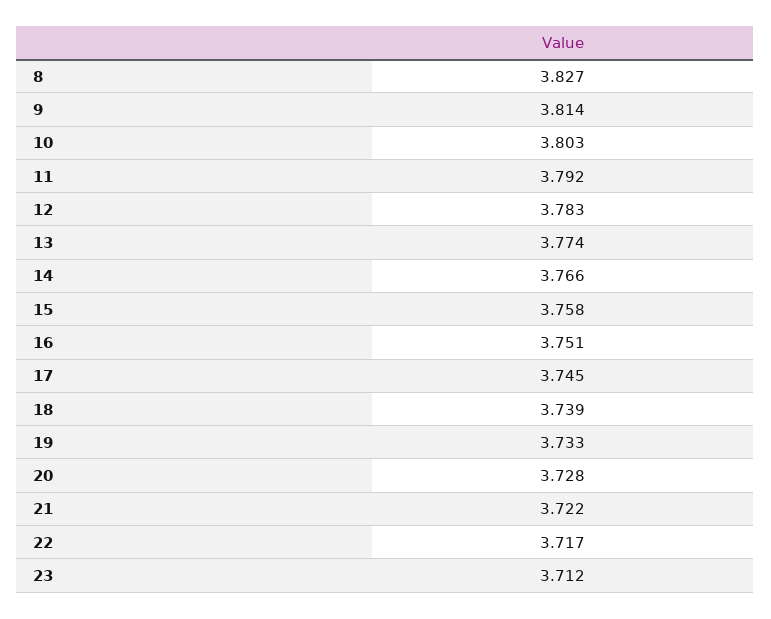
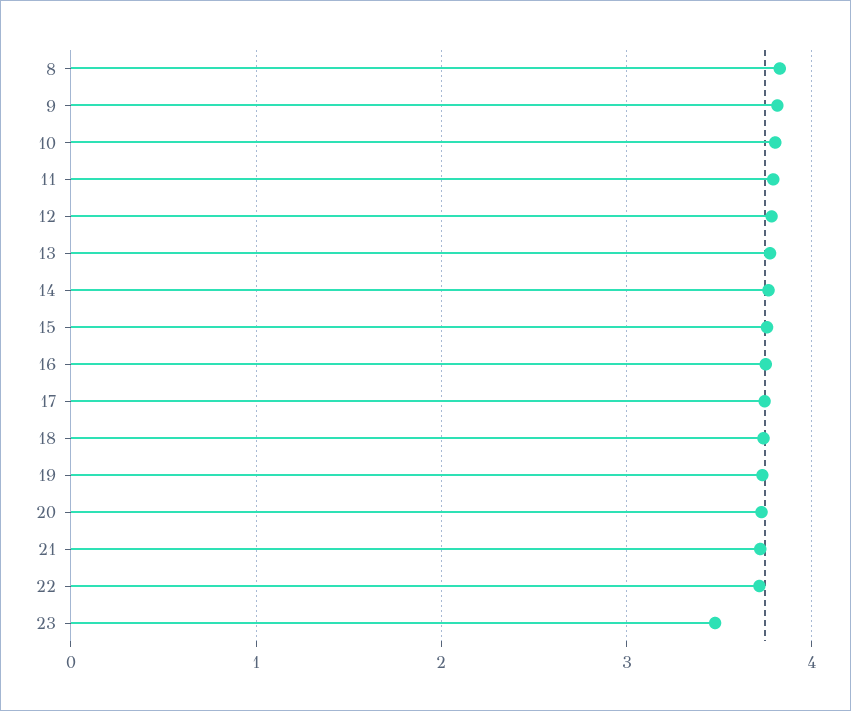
23: 3.712 -> 3.5

